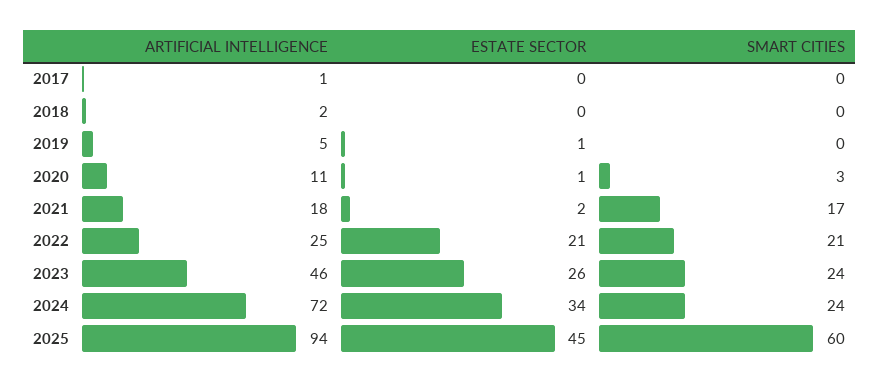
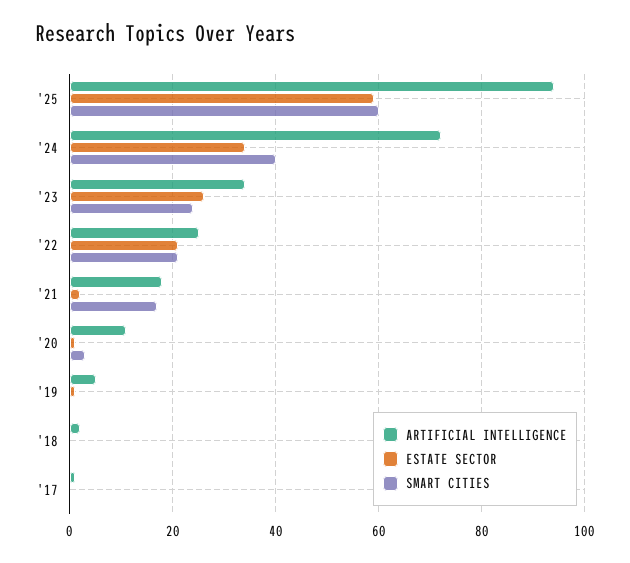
ARTIFICIAL INTELLIGENCE, 2023: 46 -> 35
SMART CITIES, 2024: 24 -> 40
ESTATE SECTOR, 2025: 45 -> 60

